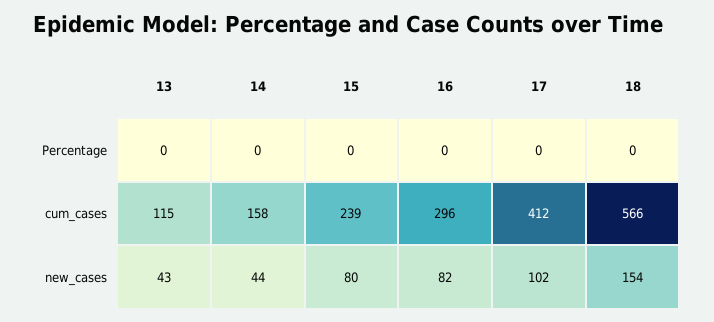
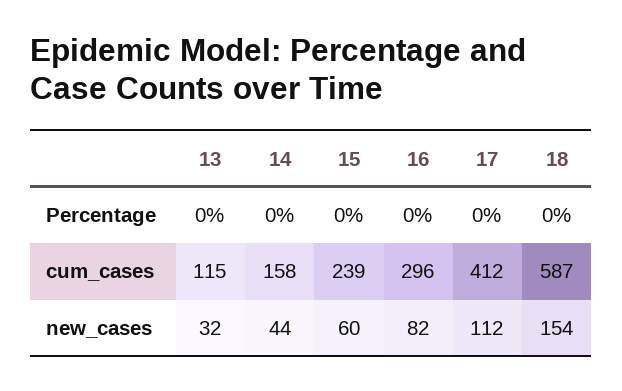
18, cum_cases: 566 -> 587
13, new_cases: 43 -> 32
15, new_cases: 80 -> 60
17, new_cases: 102 -> 112

